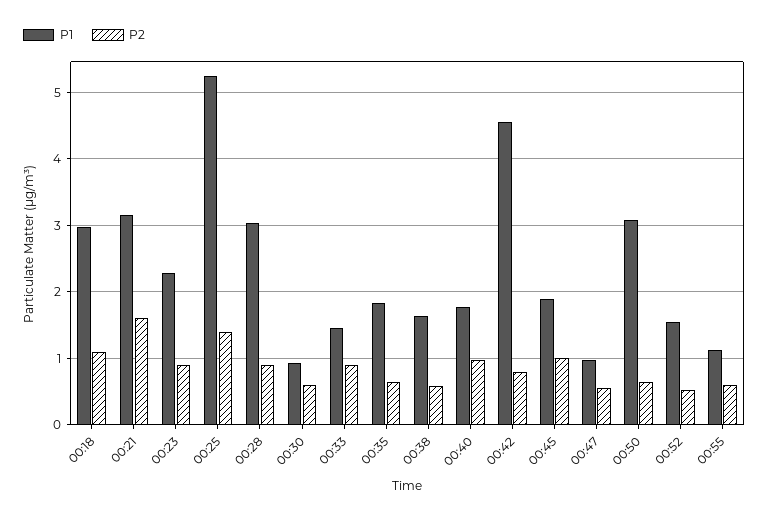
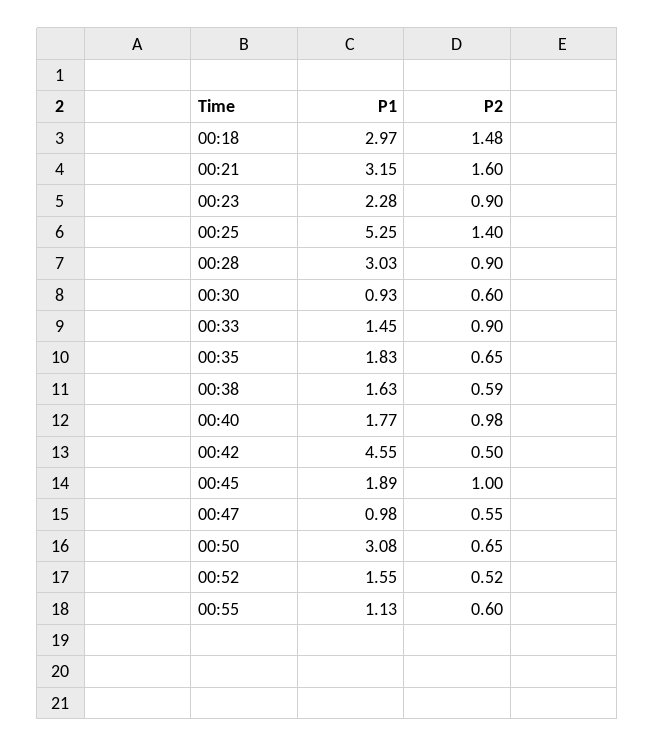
P2, 00:18: 1.1 -> 1.48
P2, 00:42: 0.8 -> 0.5

